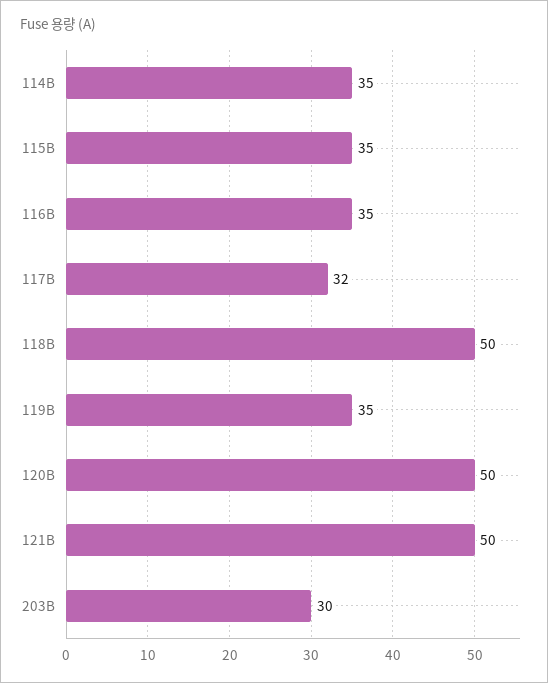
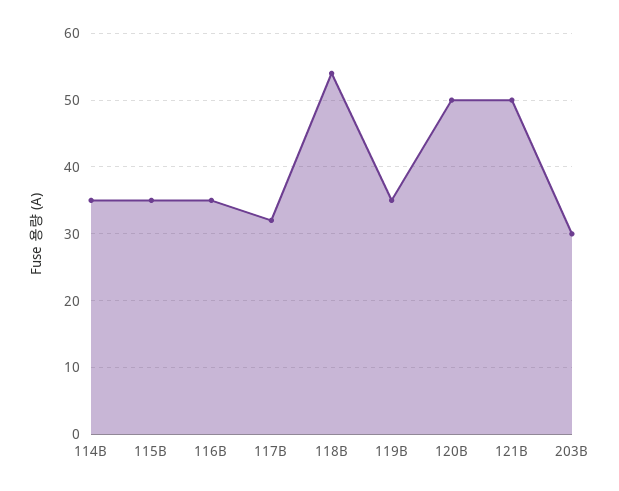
118B: 50 -> 54

